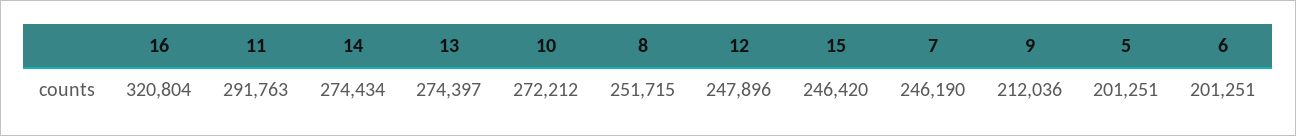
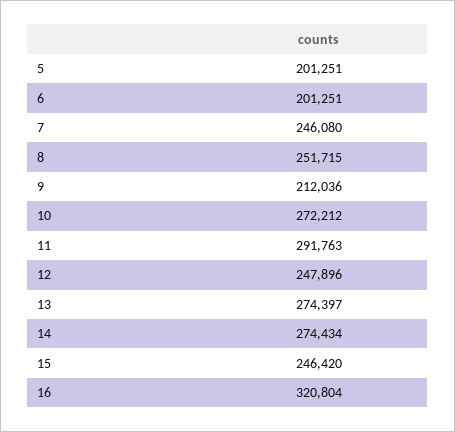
7: 246190 -> 246080

